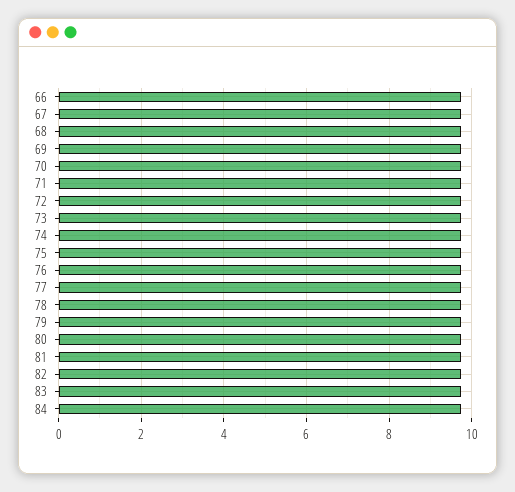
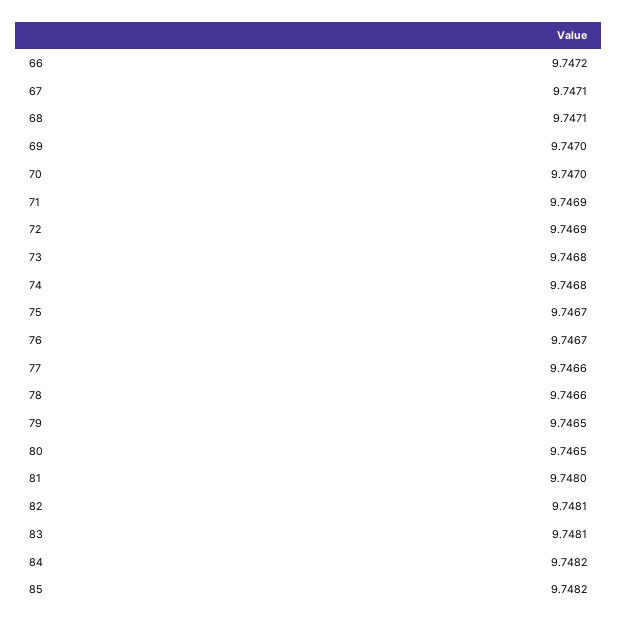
85: none -> 9.7482

